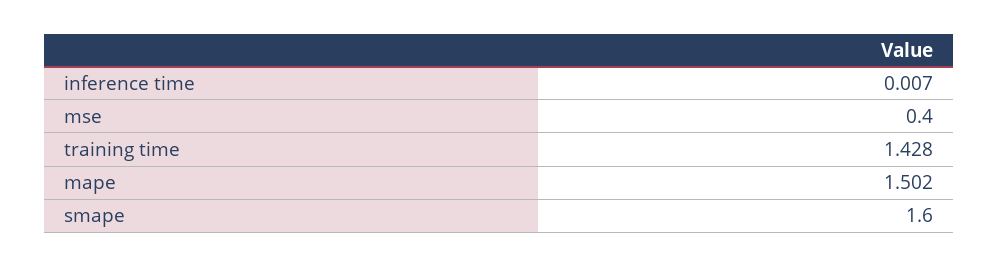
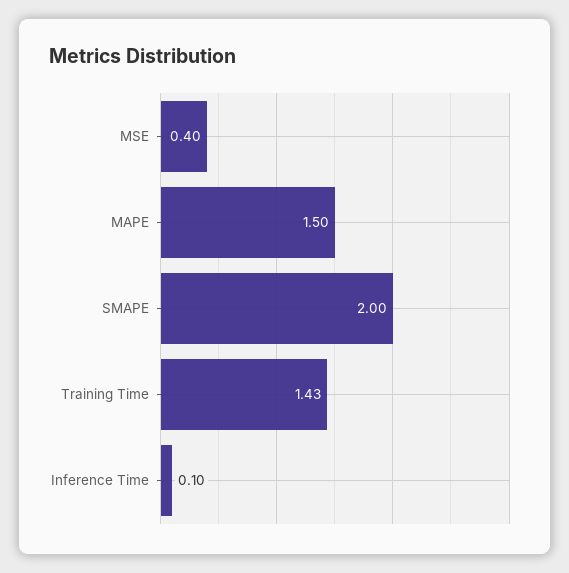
inference time: 0.007 -> 0.1
smape: 1.6 -> 2

